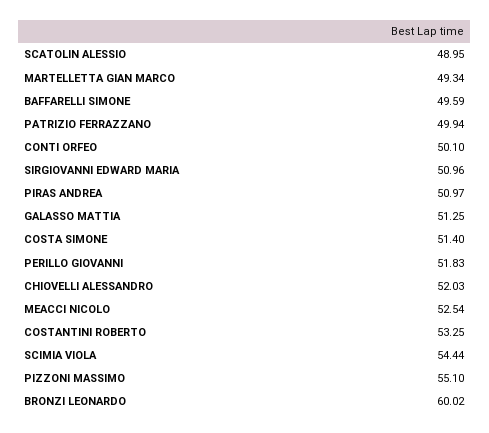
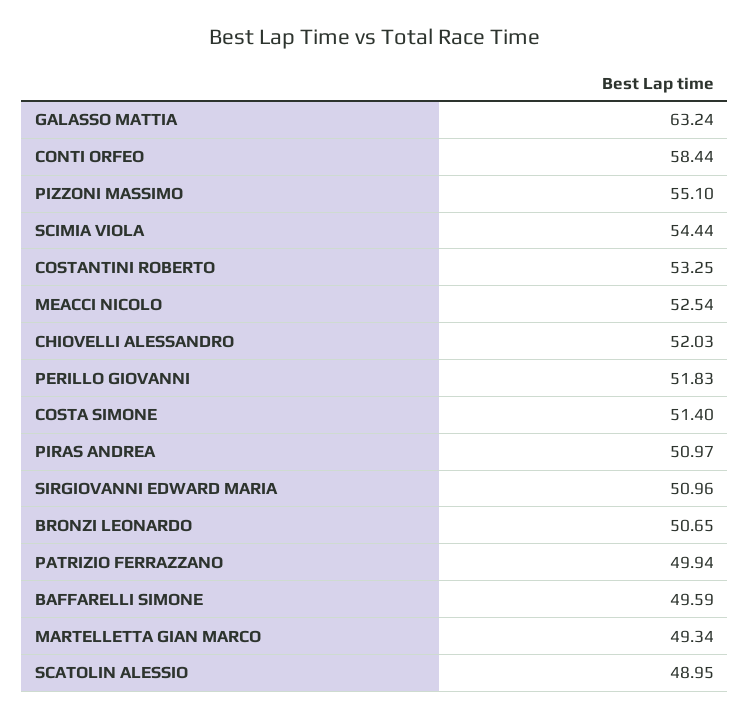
CONTI ORFEO: 50.1 -> 58.44
GALASSO MATTIA: 51.25 -> 63.24
BRONZI LEONARDO: 60.02 -> 50.65

